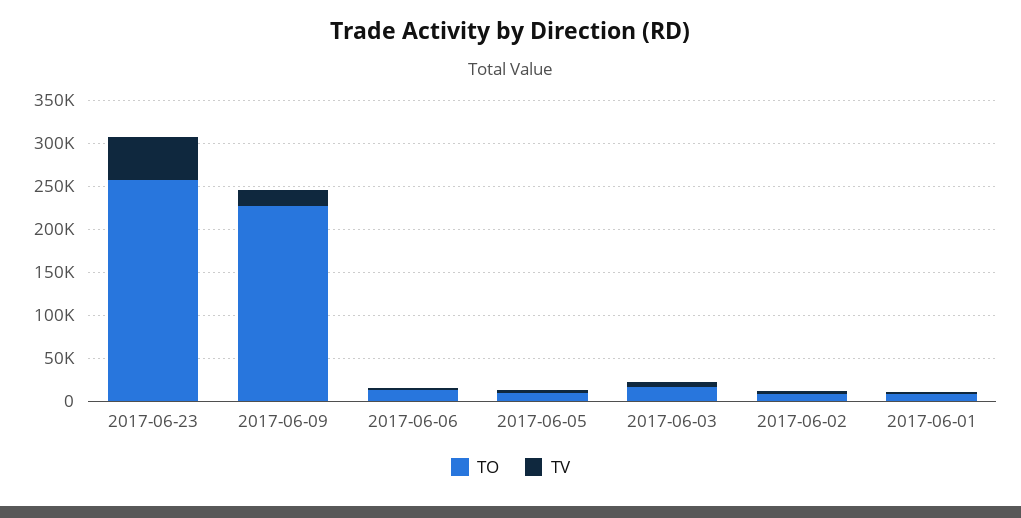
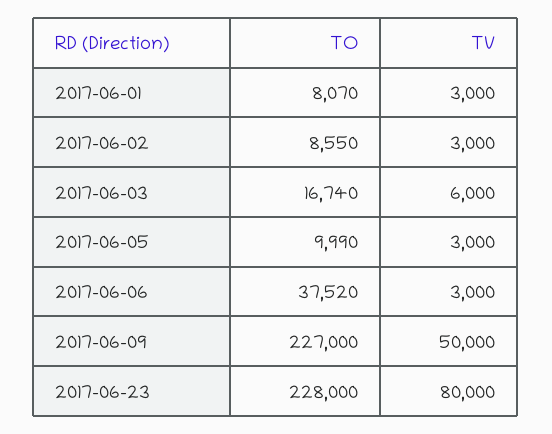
TO, 2017-06-23: 260000 -> 228000
TV, 2017-06-23: 50000 -> 80000
TV, 2017-06-09: 20000 -> 50000
TO, 2017-06-06: 10000 -> 37520

